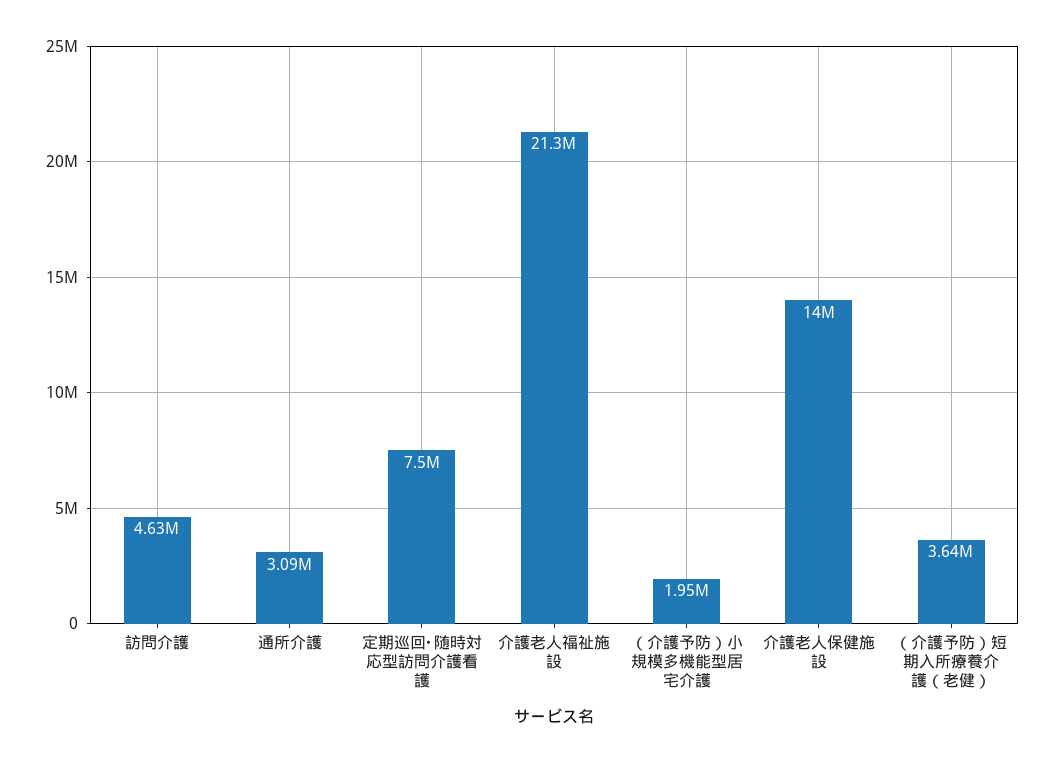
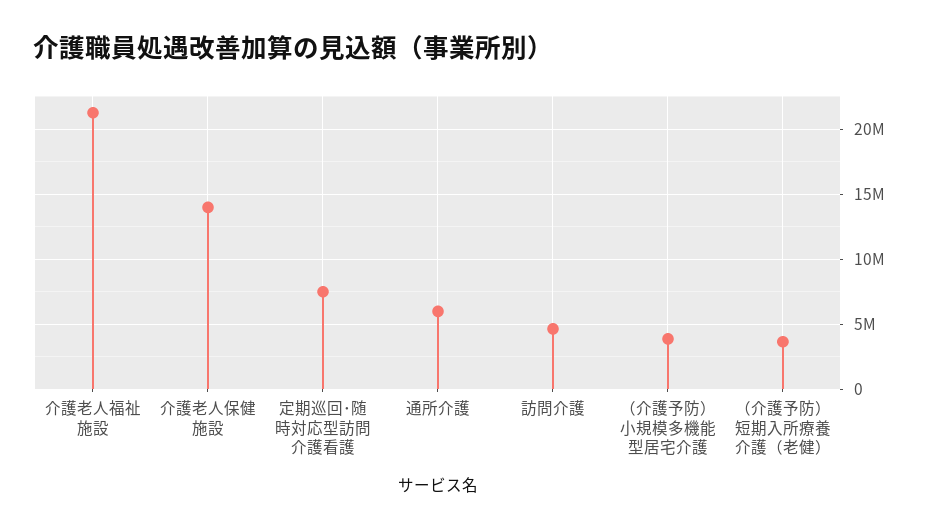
通所介護: 3090000 -> 6000000
（介護予防）小規模多機能型居宅介護: 1950000 -> 4000000

